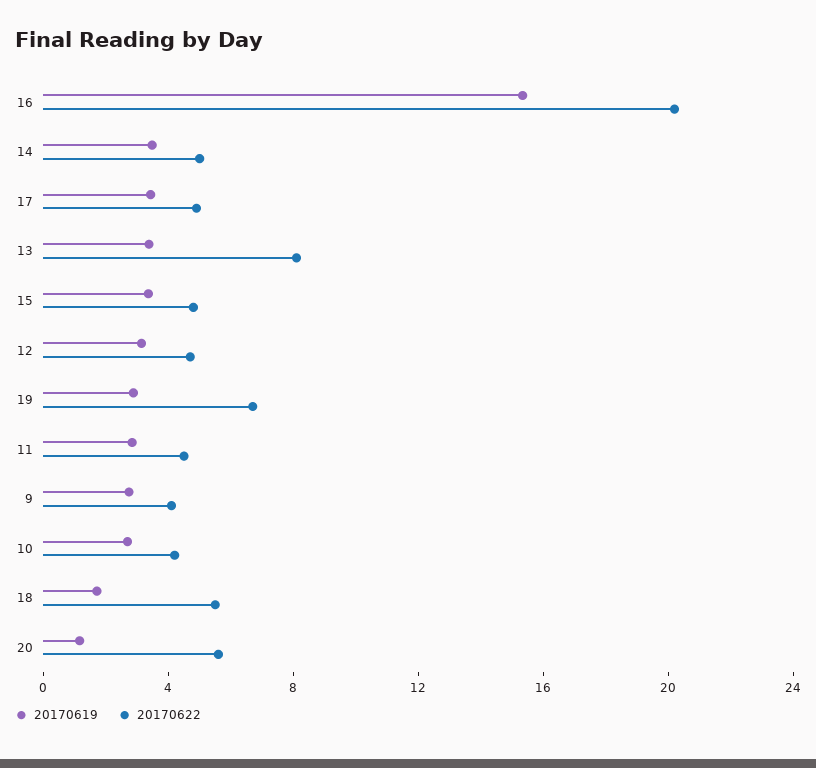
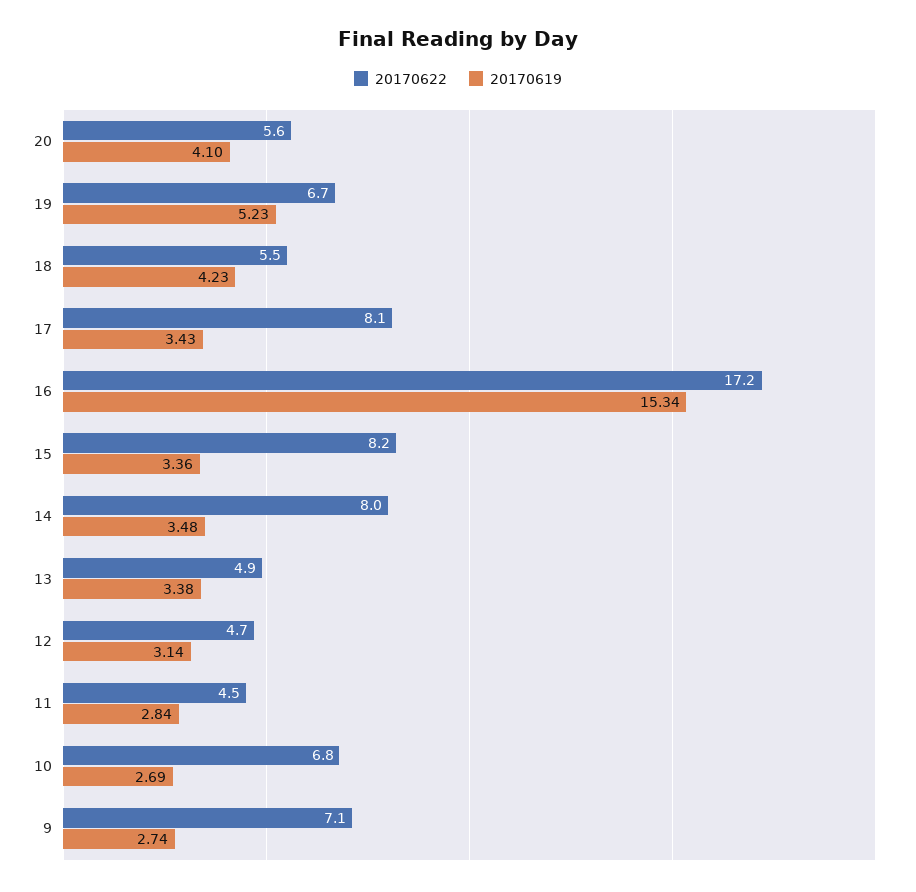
20170622, 16: 20 -> 17.2
20170622, 14: 5 -> 8
20170622, 17: 5 -> 8.1
20170622, 13: 8 -> 4.9
20170622, 15: 5 -> 8.2
20170619, 19: 3 -> 5.23
20170622, 9: 4 -> 7.1
20170622, 10: 4 -> 6.8
20170619, 18: 2 -> 4.23
20170619, 20: 1 -> 4.1

